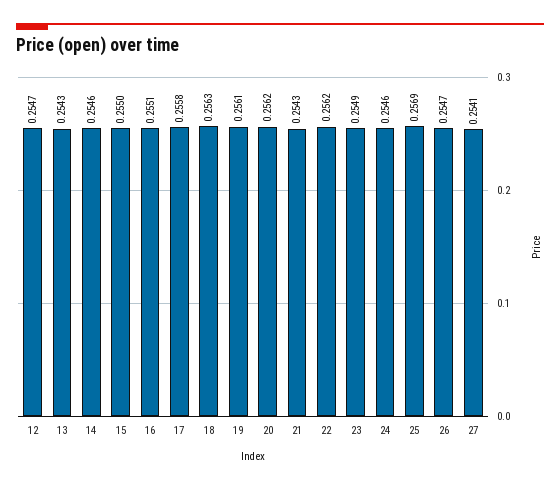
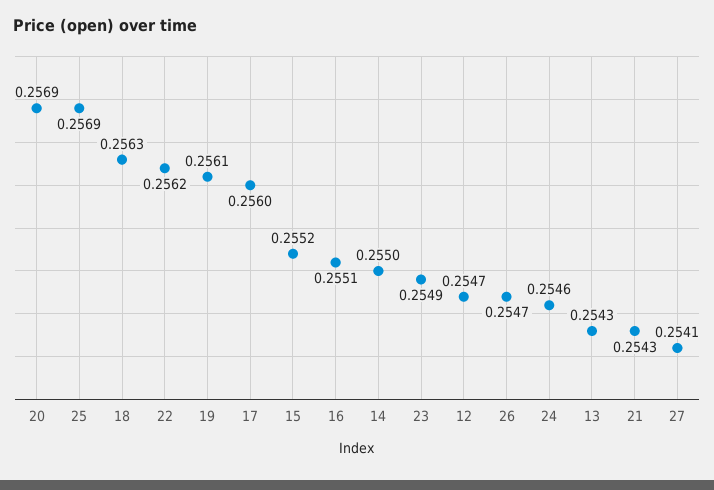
14: 0.2546 -> 0.255
15: 0.255 -> 0.2552
17: 0.2558 -> 0.256
20: 0.2562 -> 0.2569

